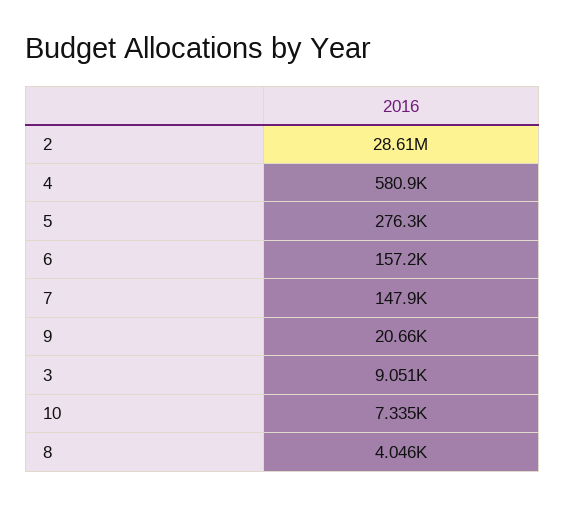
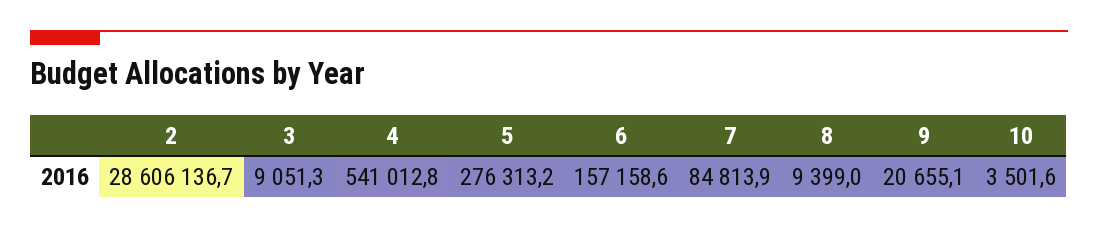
4: 580900 -> 541012.8
7: 147900 -> 84813.9
10: 7335 -> 3501.6
8: 4046 -> 9399

